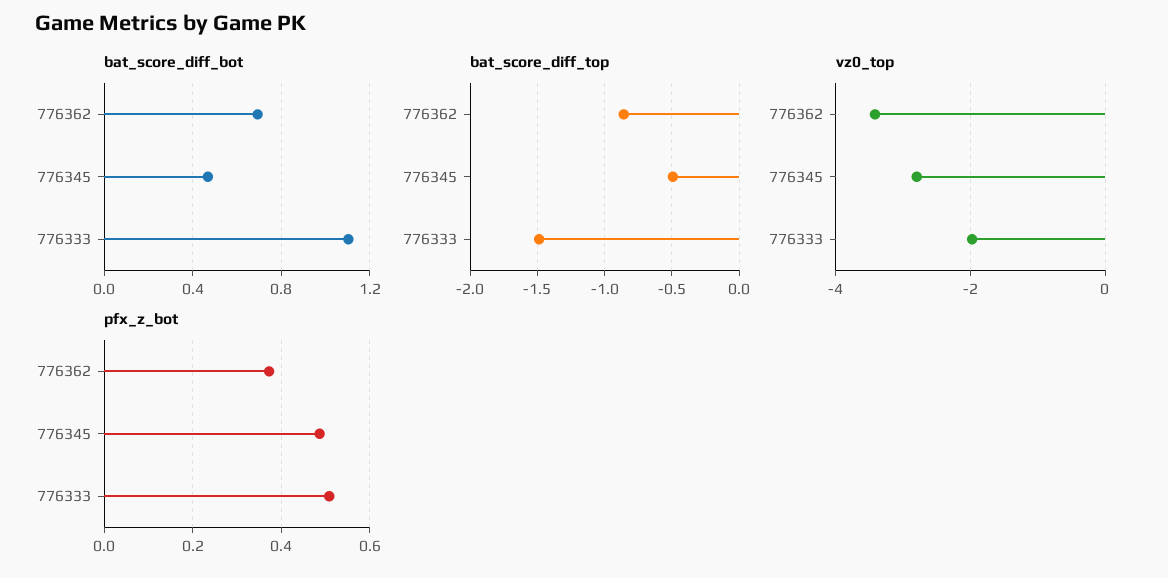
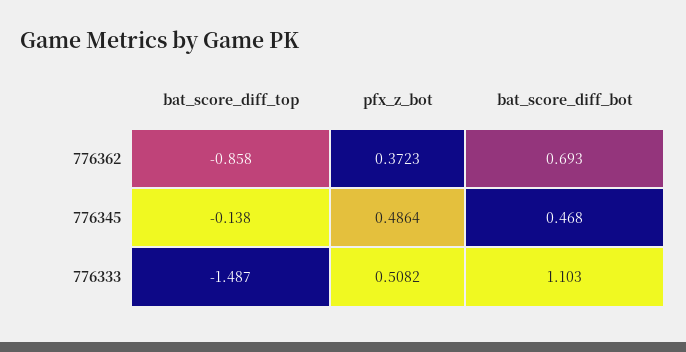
bat_score_diff_top, 776345: -0.5 -> -0.138
vz0_top, 776362: -3.4 -> none
vz0_top, 776345: -2.8 -> none
vz0_top, 776333: -2 -> none

